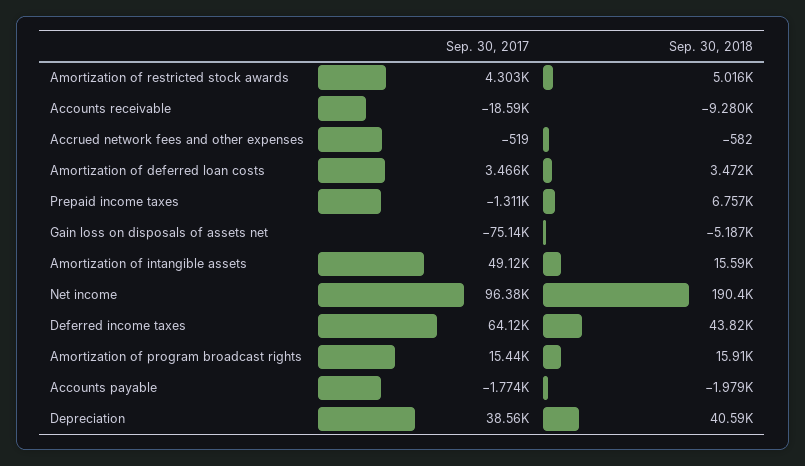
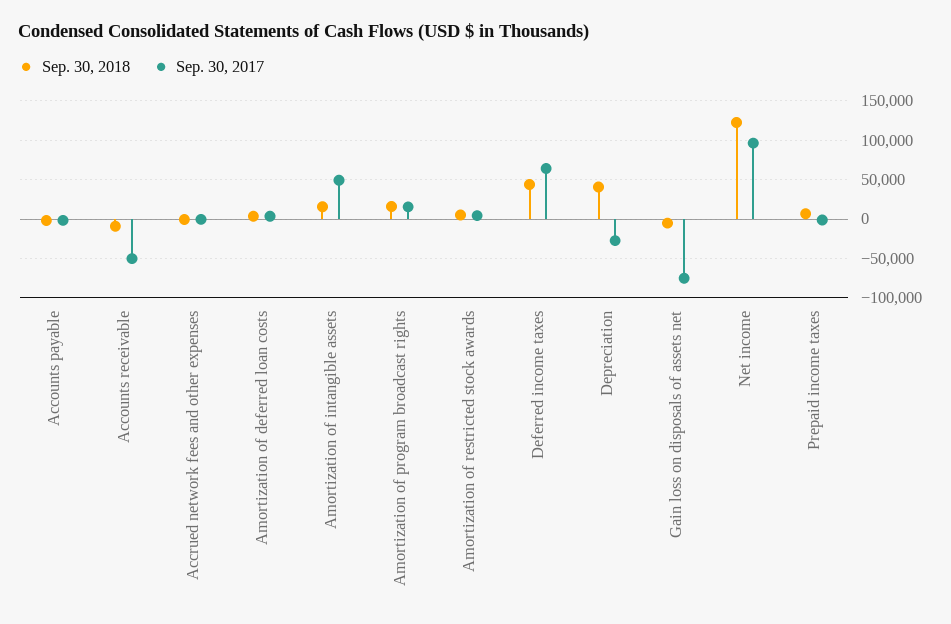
Sep. 30, 2017, Accounts receivable: -18590 -> -50000
Sep. 30, 2018, Net income: 190400 -> 120000
Sep. 30, 2017, Depreciation: 38560 -> -30000

